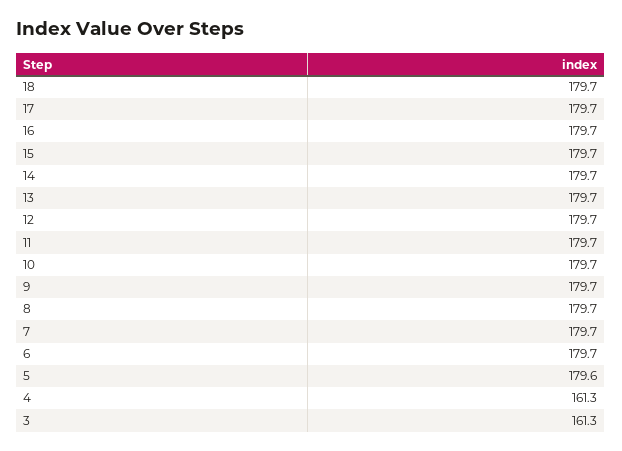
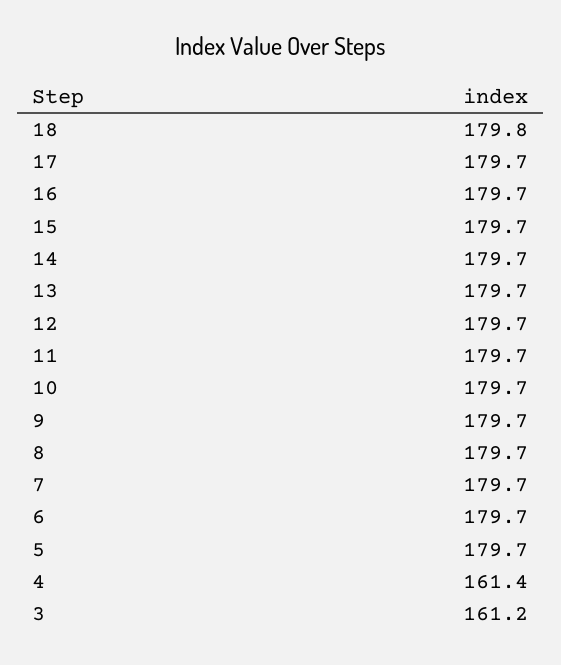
18: 179.7 -> 179.8
5: 179.6 -> 179.7
4: 161.3 -> 161.4
3: 161.3 -> 161.2

